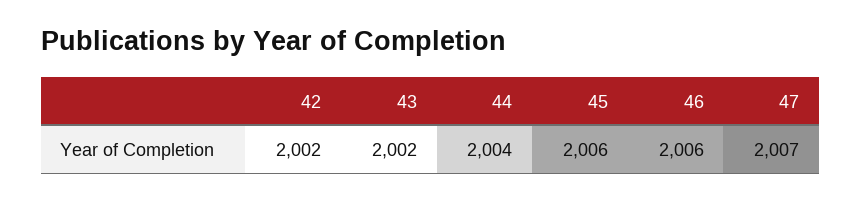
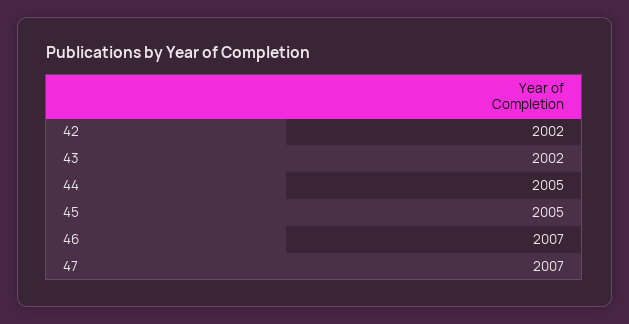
44: 2004 -> 2005
45: 2006 -> 2005
46: 2006 -> 2007

